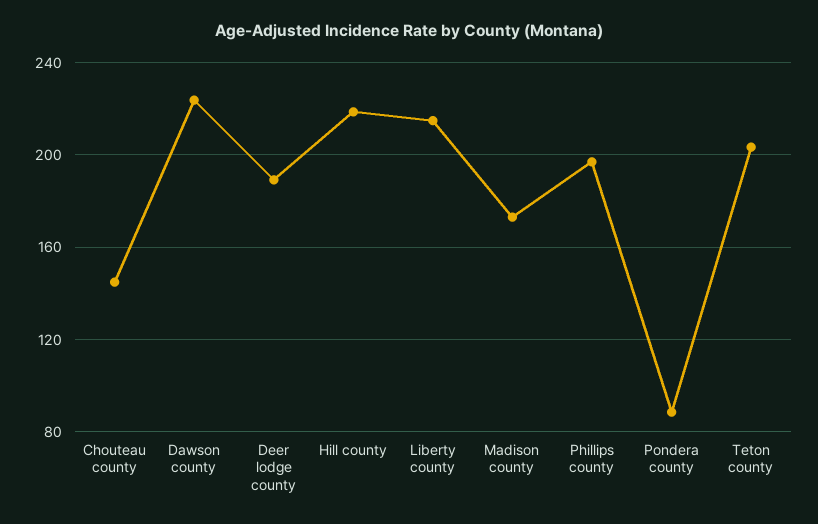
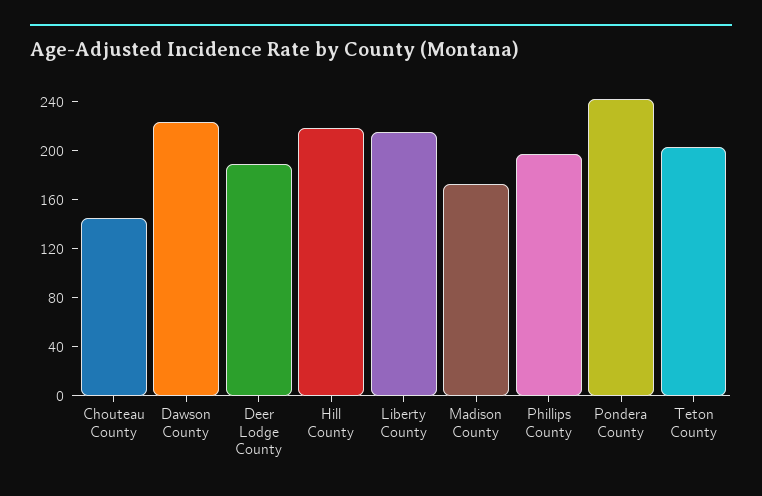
Pondera county: 90 -> 240

